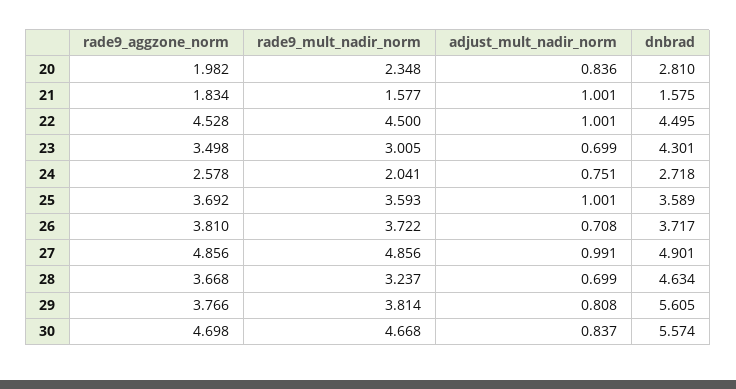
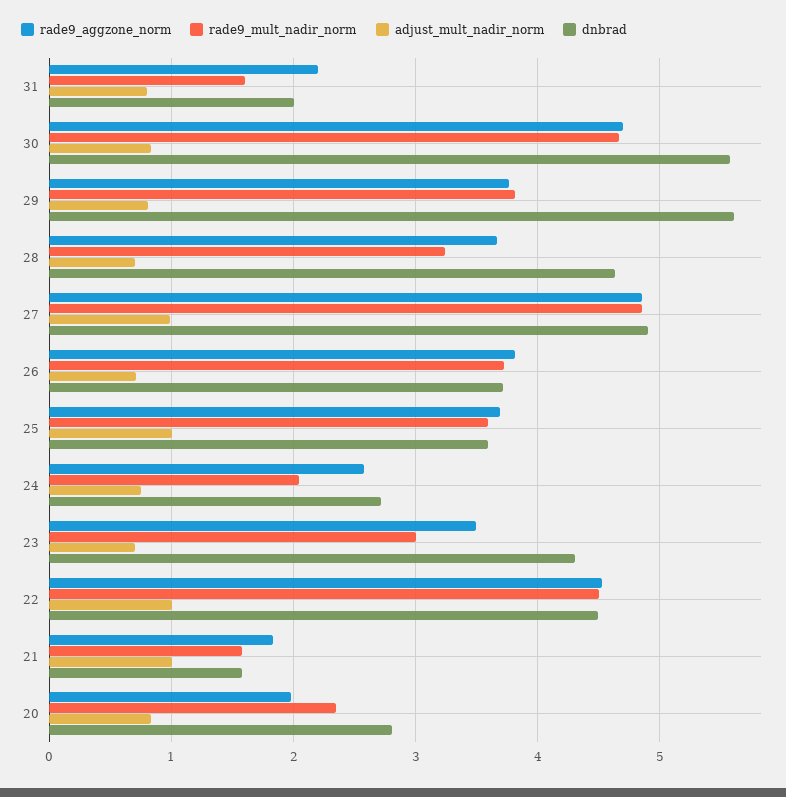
rade9_aggzone_norm, 31: none -> 2.2
rade9_mult_nadir_norm, 31: none -> 1.6
adjust_mult_nadir_norm, 31: none -> 0.8
dnbrad, 31: none -> 2

